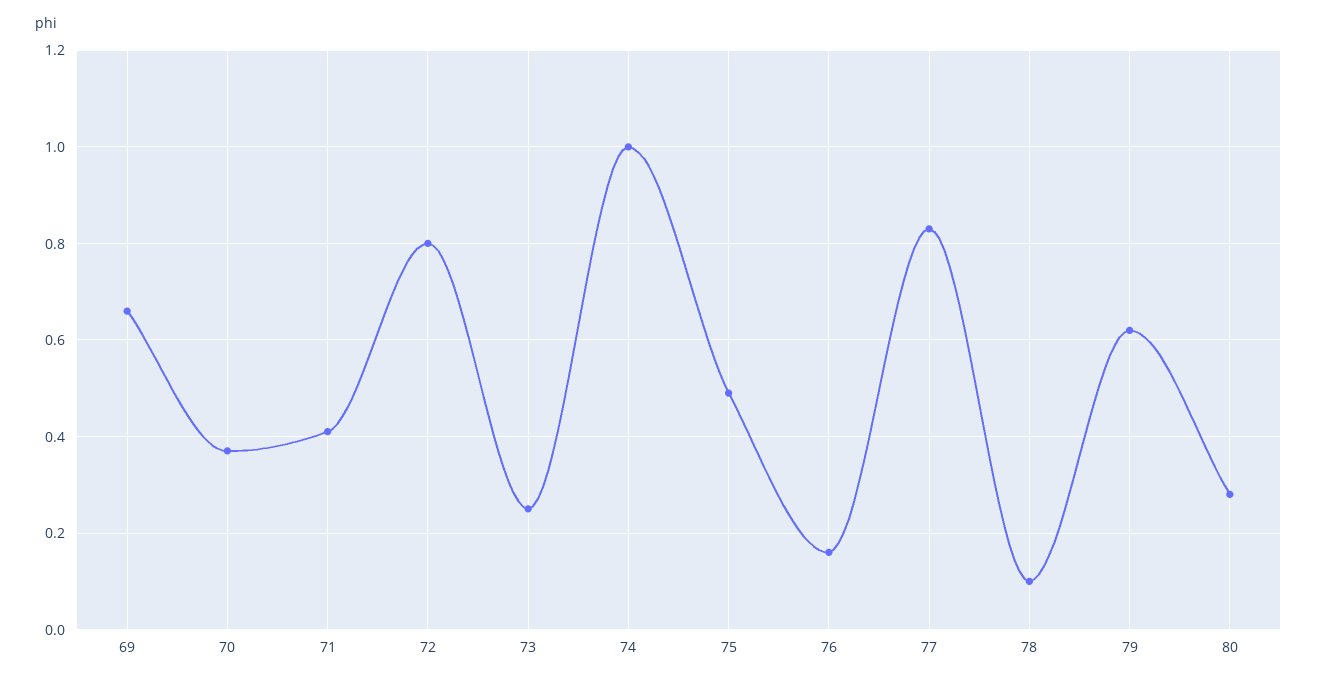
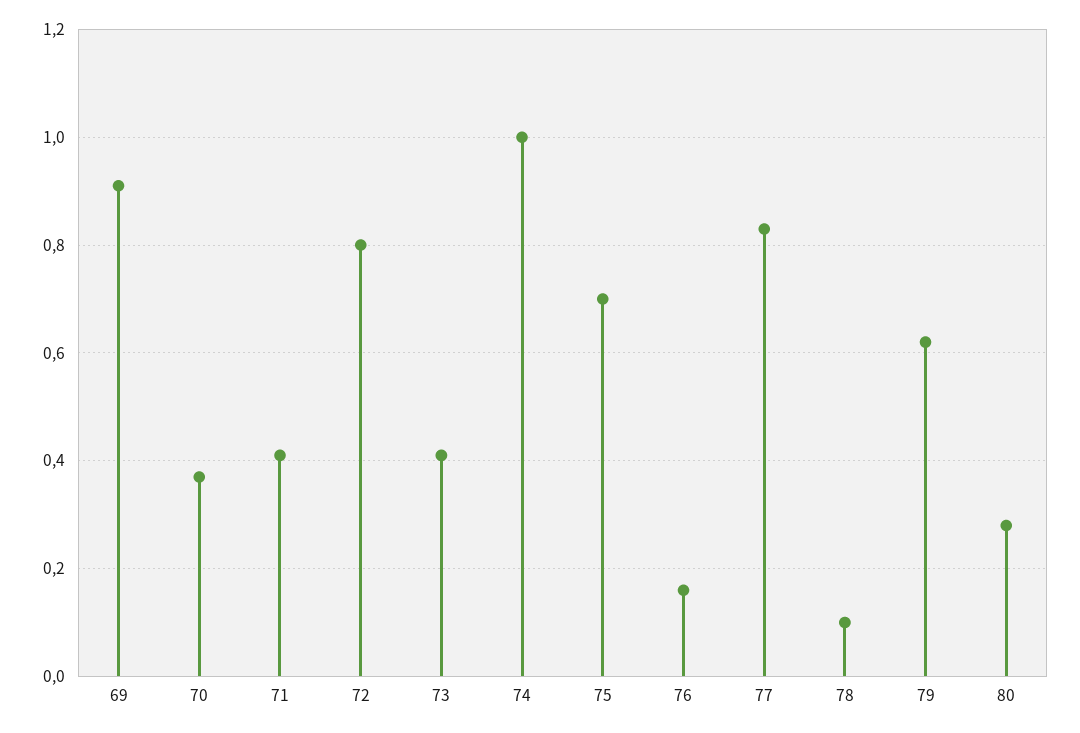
69: 0.65 -> 0.9
73: 0.25 -> 0.4
75: 0.5 -> 0.7

